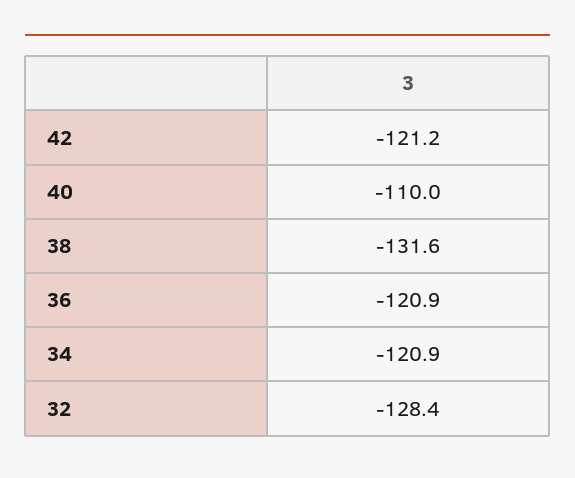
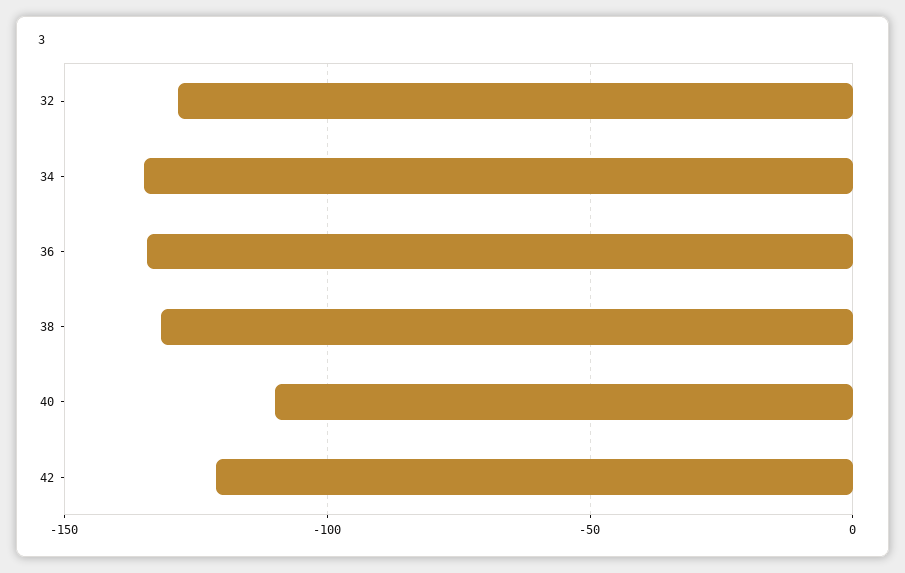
36: -120.9 -> -135
34: -120.9 -> -135

